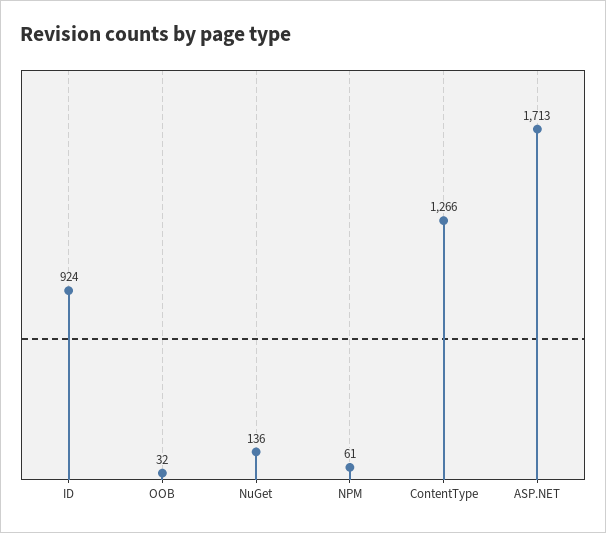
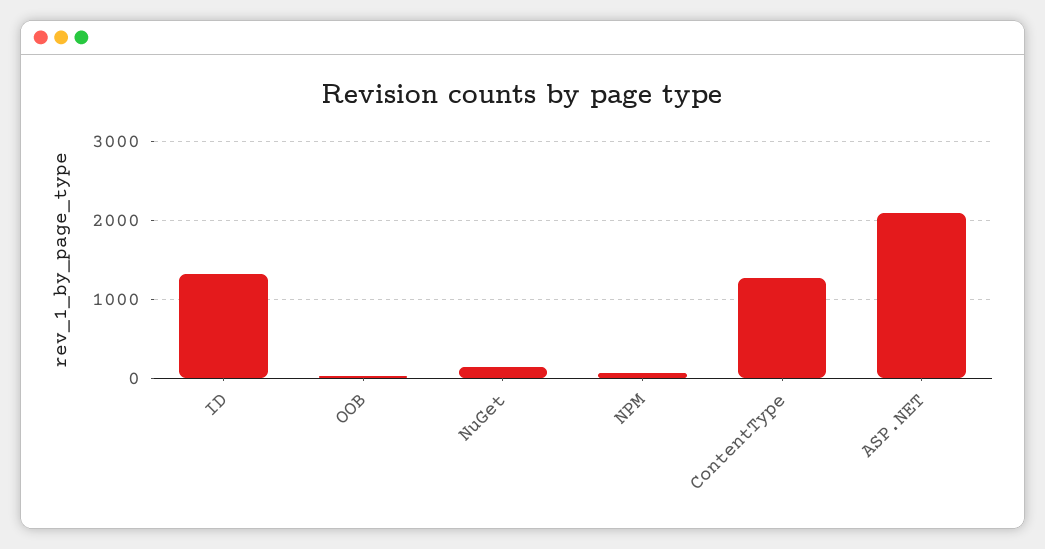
ID: 924 -> 1300
ASP.NET: 1713 -> 2100

